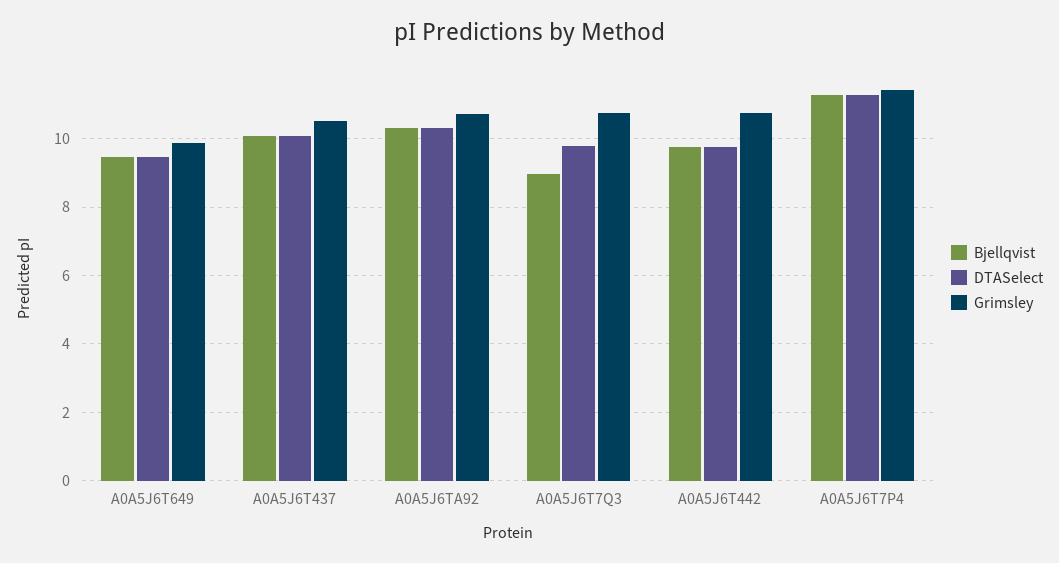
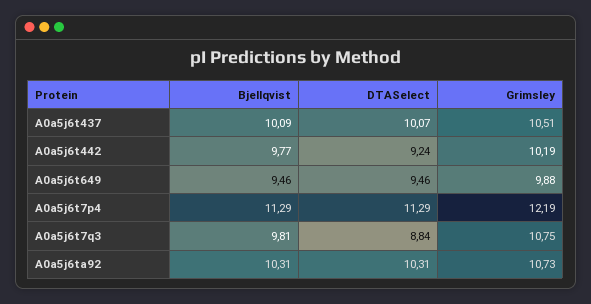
Bjellqvist, A0A5J6T7Q3: 9 -> 9.81
DTASelect, A0A5J6T7Q3: 9.8 -> 8.84
DTASelect, A0A5J6T442: 9.8 -> 9.24
Grimsley, A0A5J6T442: 10.8 -> 10.19
Grimsley, A0A5J6T7P4: 11.4 -> 12.19

